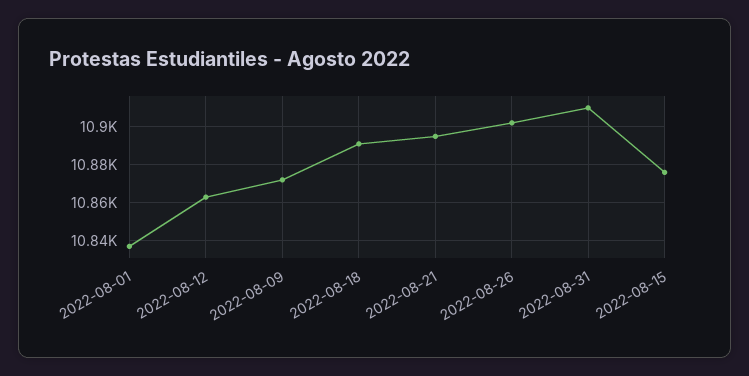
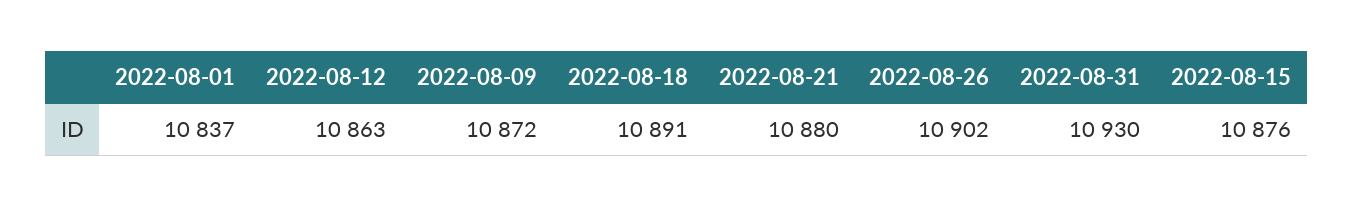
2022-08-21: 10895 -> 10880
2022-08-31: 10910 -> 10930

